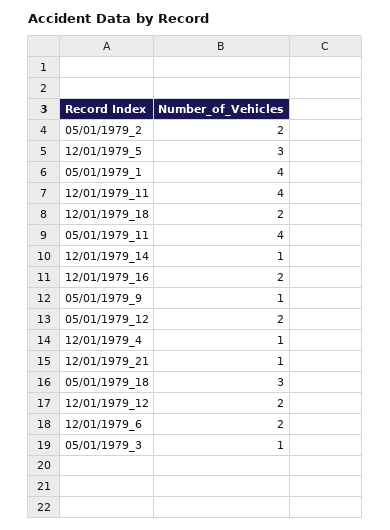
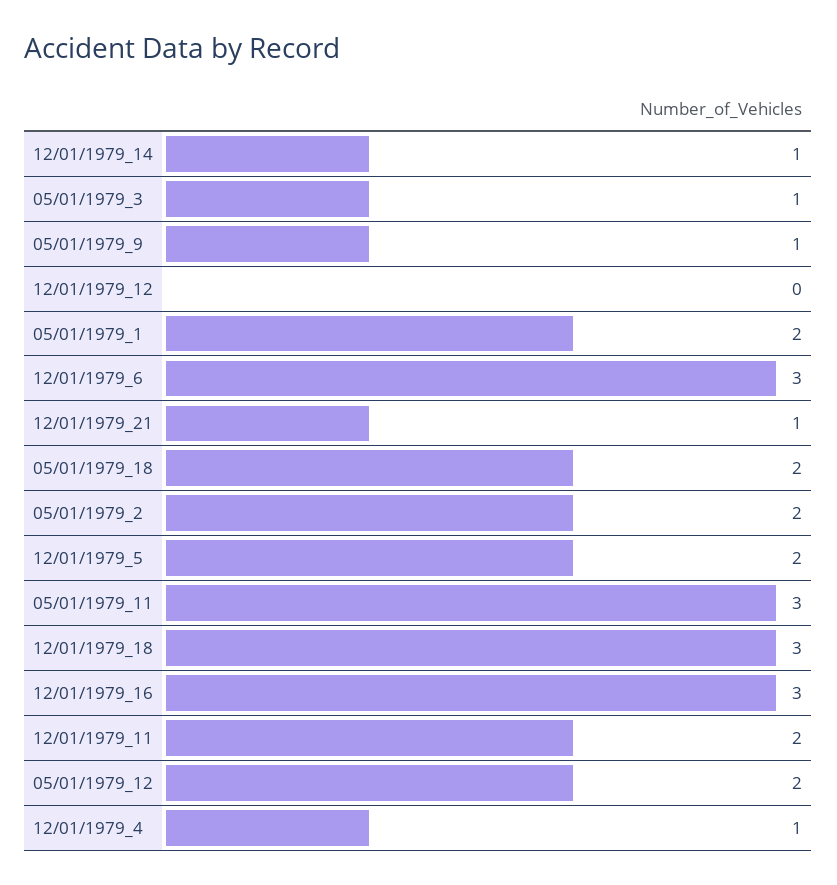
12/01/1979_5: 3 -> 2
05/01/1979_1: 4 -> 2
12/01/1979_11: 4 -> 2
12/01/1979_18: 2 -> 3
05/01/1979_11: 4 -> 3
12/01/1979_16: 2 -> 3
05/01/1979_18: 3 -> 2
12/01/1979_12: 2 -> 0
12/01/1979_6: 2 -> 3

